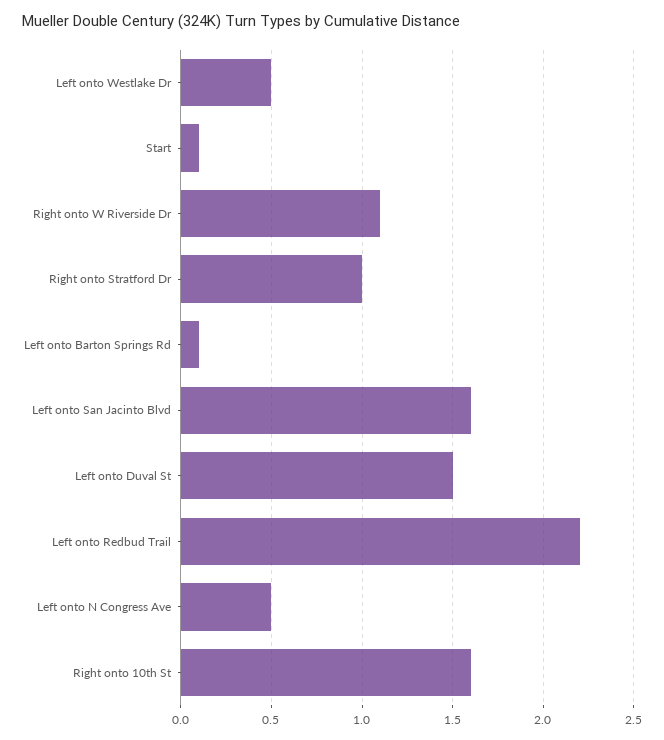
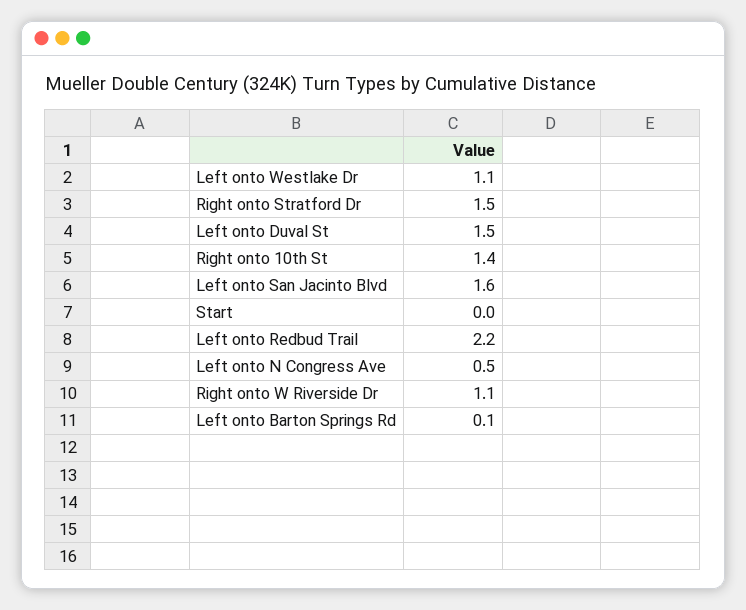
Left onto Westlake Dr: 0.5 -> 1.1
Start: 0.1 -> 0
Right onto Stratford Dr: 1 -> 1.5
Right onto 10th St: 1.6 -> 1.4

